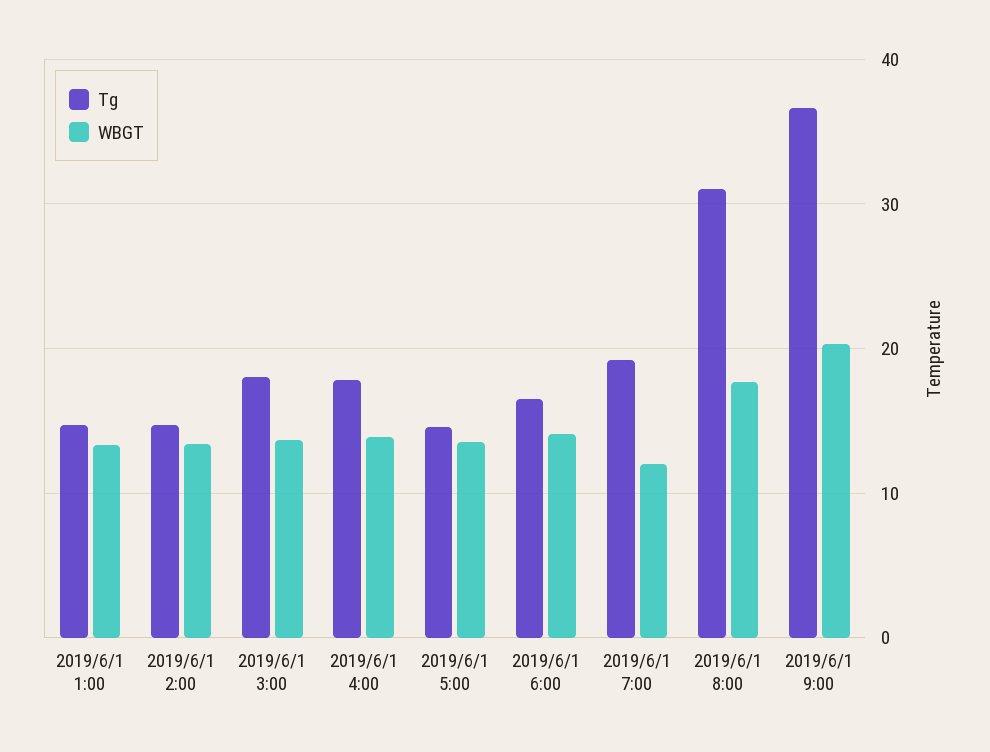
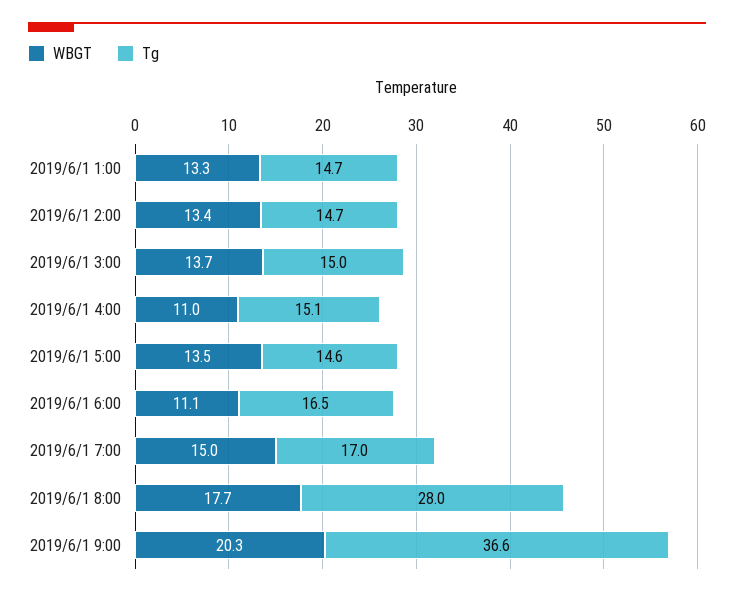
Tg, 2019/6/1 3:00: 18 -> 15
Tg, 2019/6/1 4:00: 18 -> 15.1
WBGT, 2019/6/1 4:00: 14 -> 11
WBGT, 2019/6/1 6:00: 14 -> 11.1
Tg, 2019/6/1 7:00: 19 -> 17
WBGT, 2019/6/1 7:00: 12 -> 15
Tg, 2019/6/1 8:00: 31 -> 28

